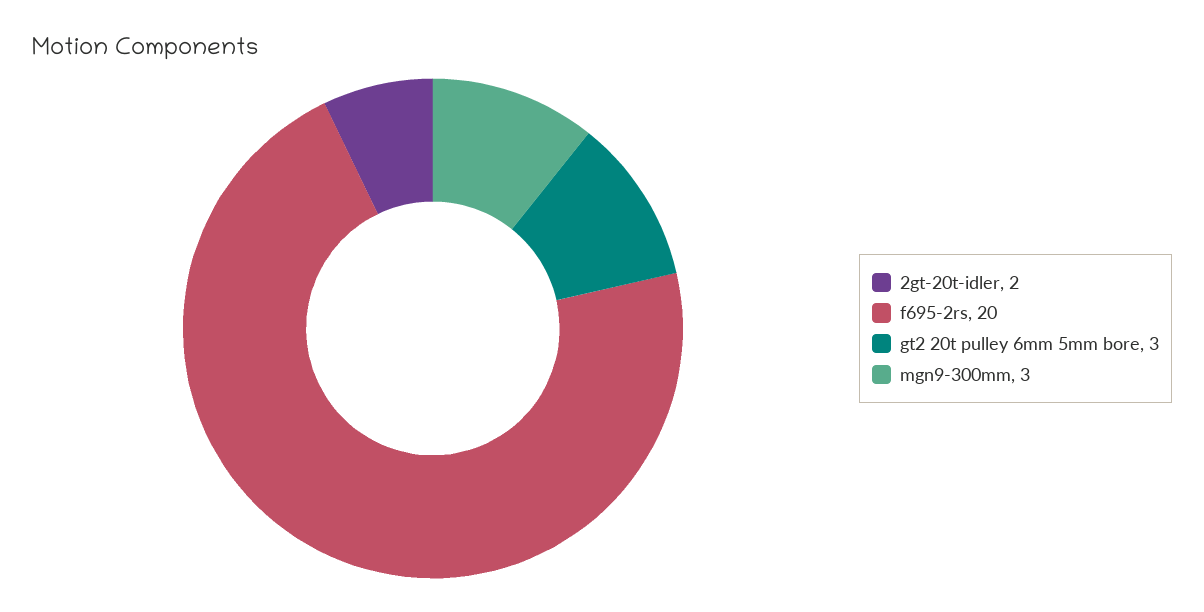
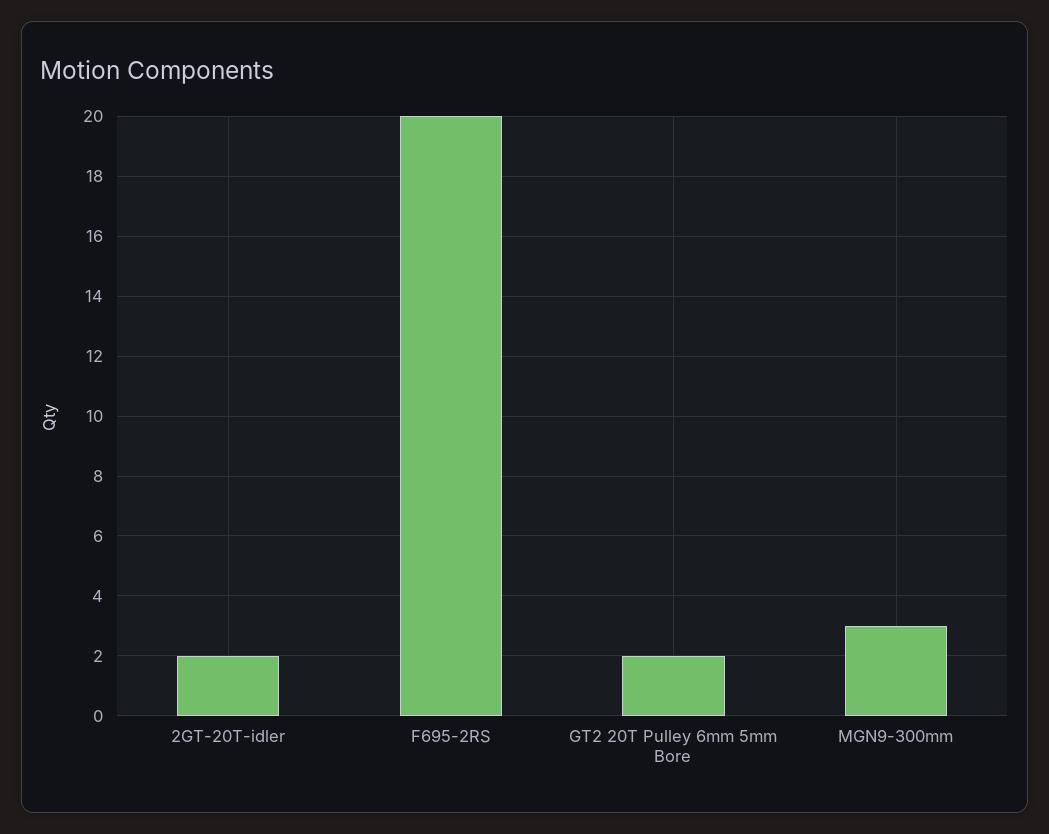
gt2 20t pulley 6mm 5mm bore: 3 -> 2

